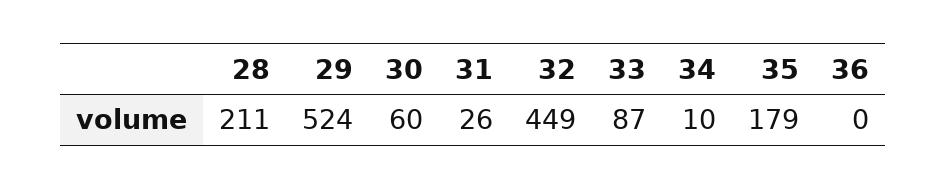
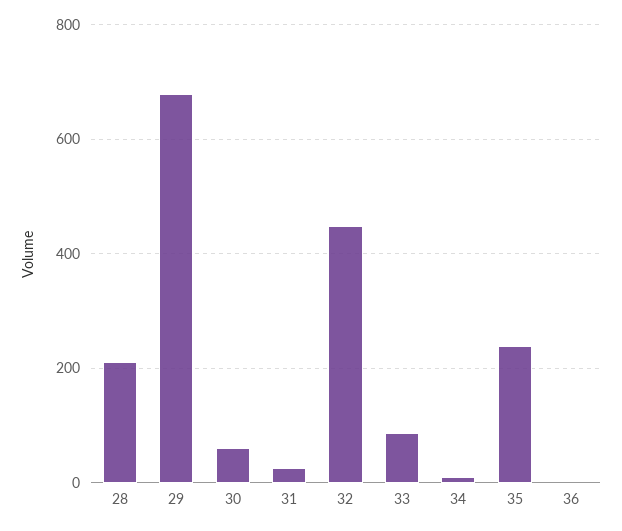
29: 524 -> 680
35: 179 -> 240

